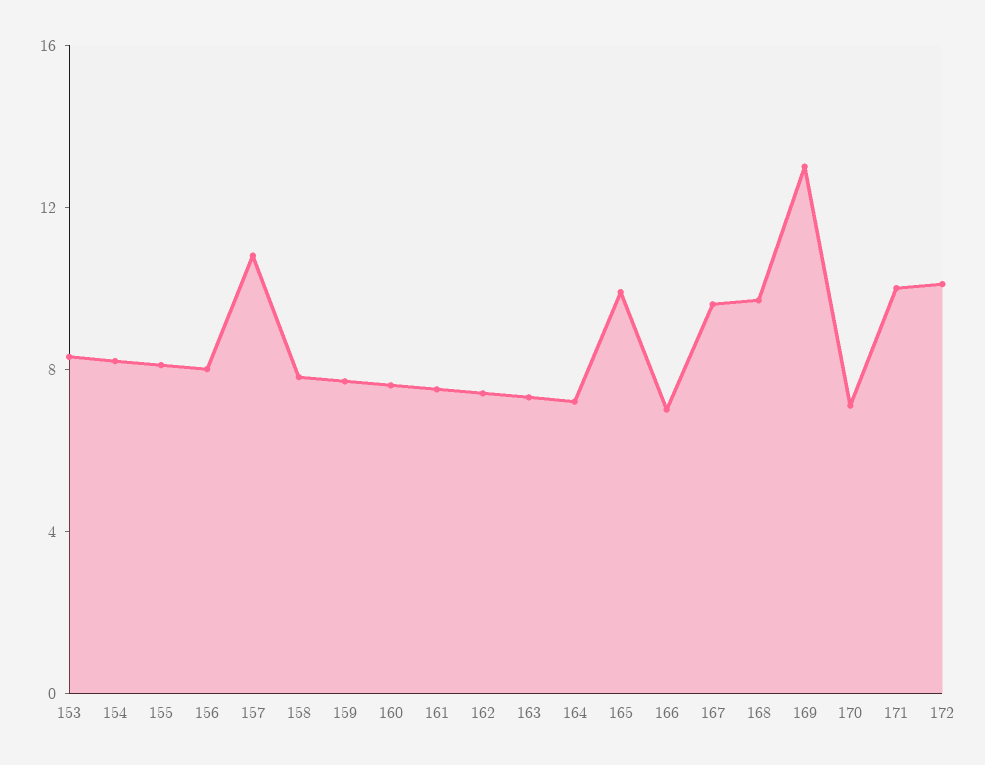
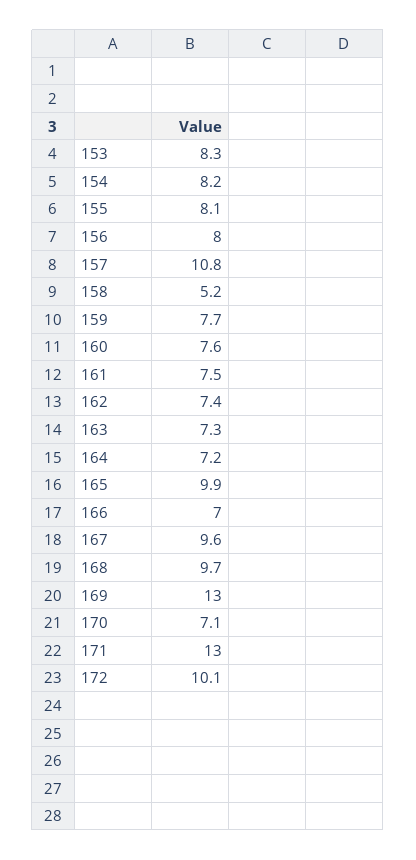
158: 8 -> 5.2
171: 10 -> 13

